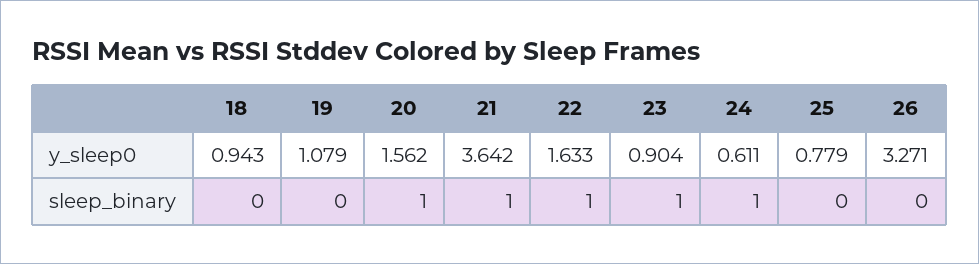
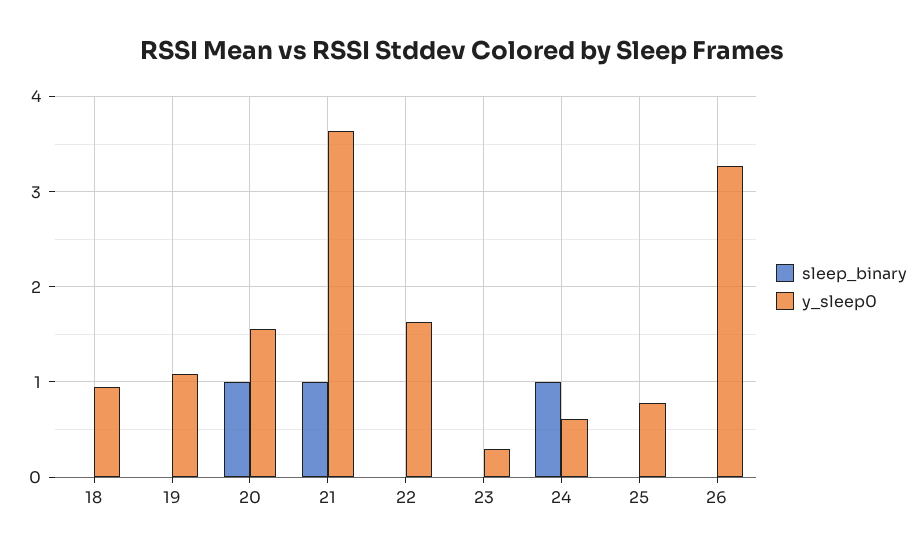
y_sleep0, 23: 0.904 -> 0.3
sleep_binary, 22: 1 -> 0
sleep_binary, 23: 1 -> 0

